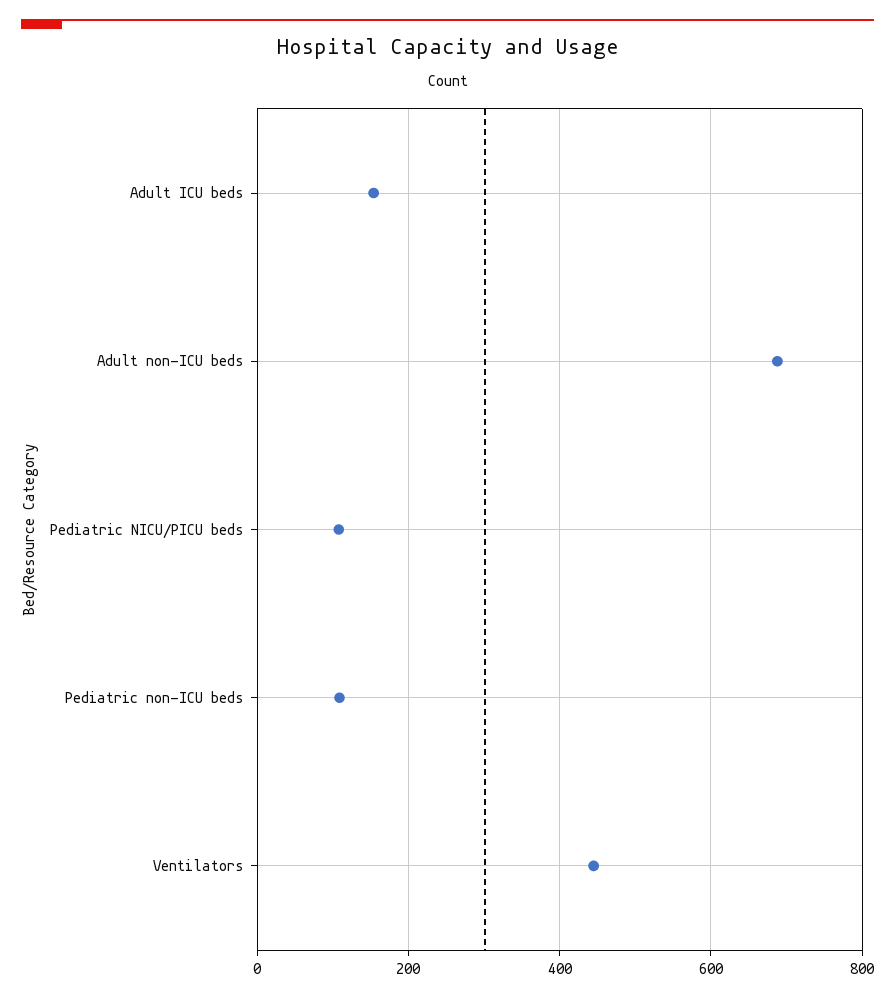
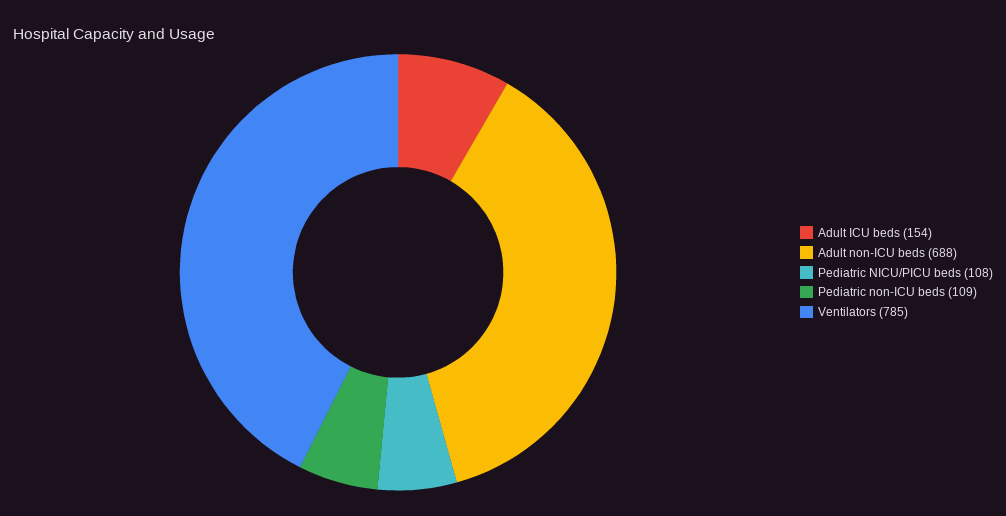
Ventilators: 440 -> 785

